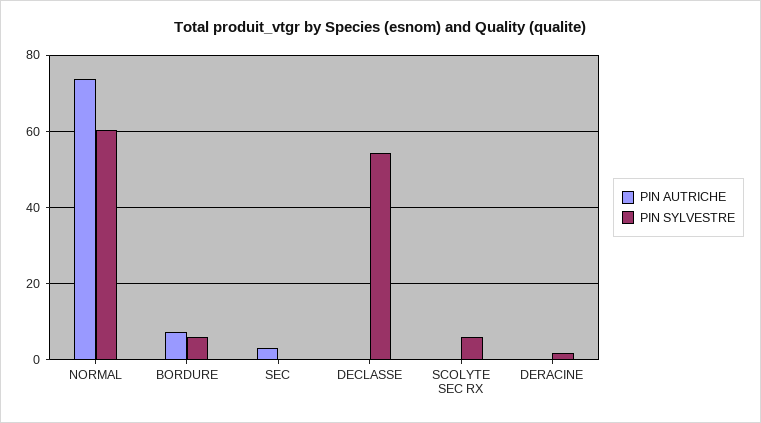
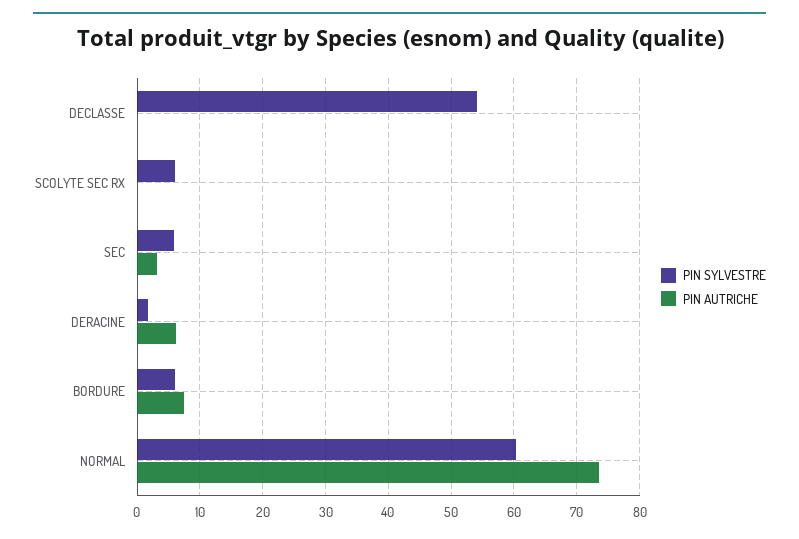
PIN SYLVESTRE, SEC: 0 -> 6
PIN AUTRICHE, DERACINE: 0 -> 6

